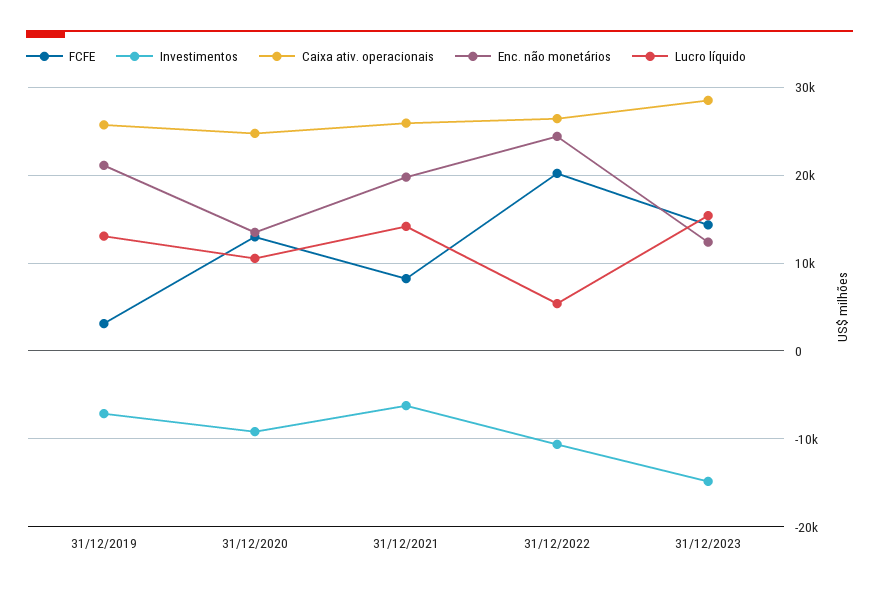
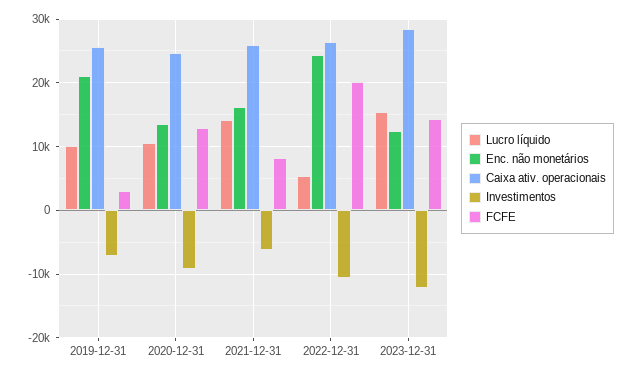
Lucro líquido, 31/12/2019: 13000 -> 10000
Enc. não monetários, 31/12/2021: 20000 -> 16000
Investimentos, 31/12/2023: -15000 -> -12000

